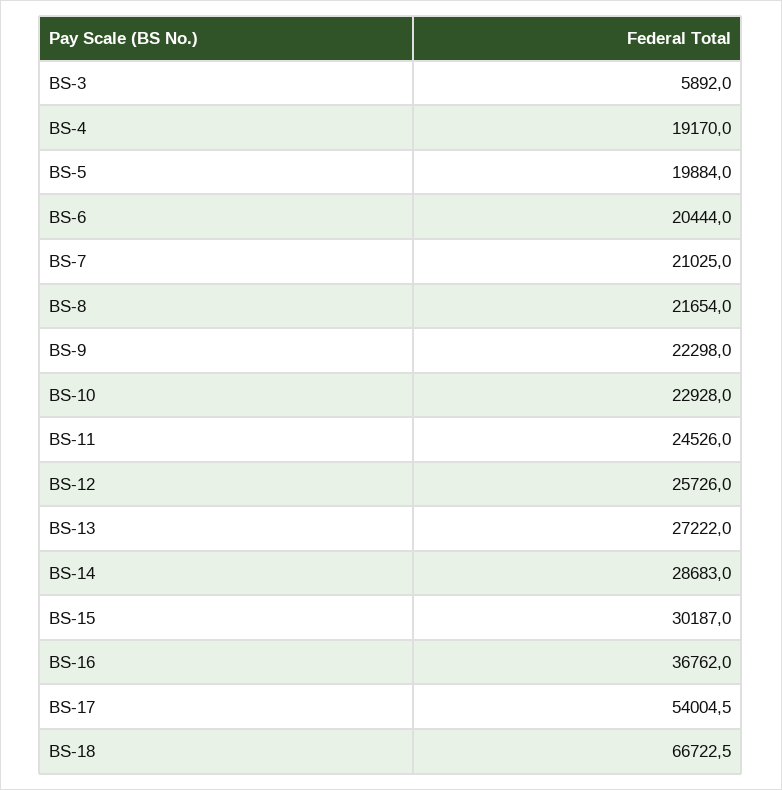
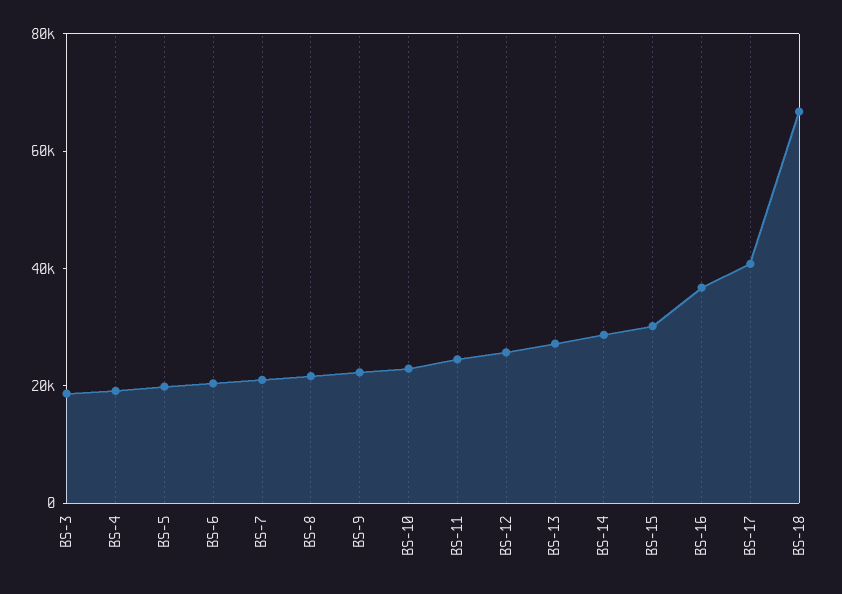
BS-3: 5892 -> 20000
BS-17: 54004.5 -> 40000

